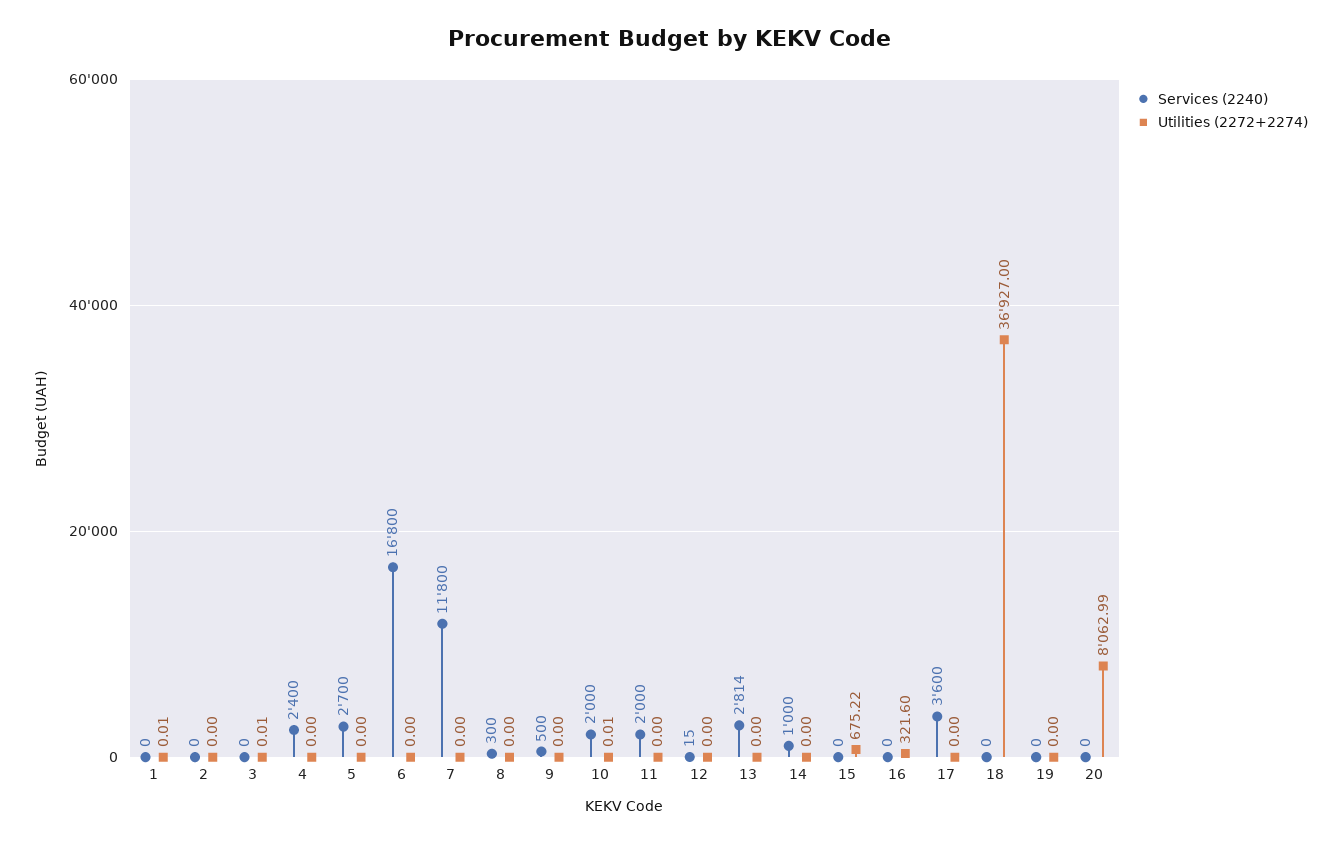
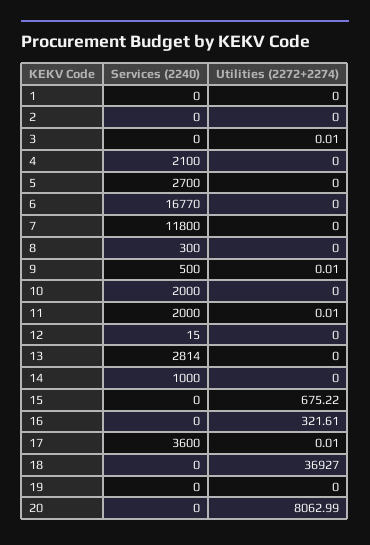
Utilities (2272+2274), 1: 0.01 -> 0
Services (2240), 4: 2400 -> 2100
Services (2240), 6: 16800 -> 16770
Utilities (2272+2274), 9: 0 -> 0.01
Utilities (2272+2274), 10: 0.01 -> 0
Utilities (2272+2274), 11: 0 -> 0.01
Utilities (2272+2274), 16: 321.6 -> 321.61
Utilities (2272+2274), 17: 0 -> 0.01

